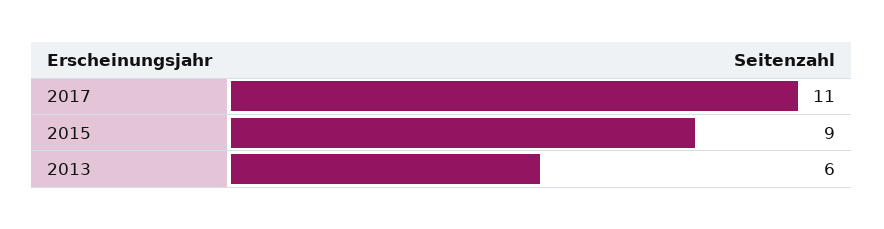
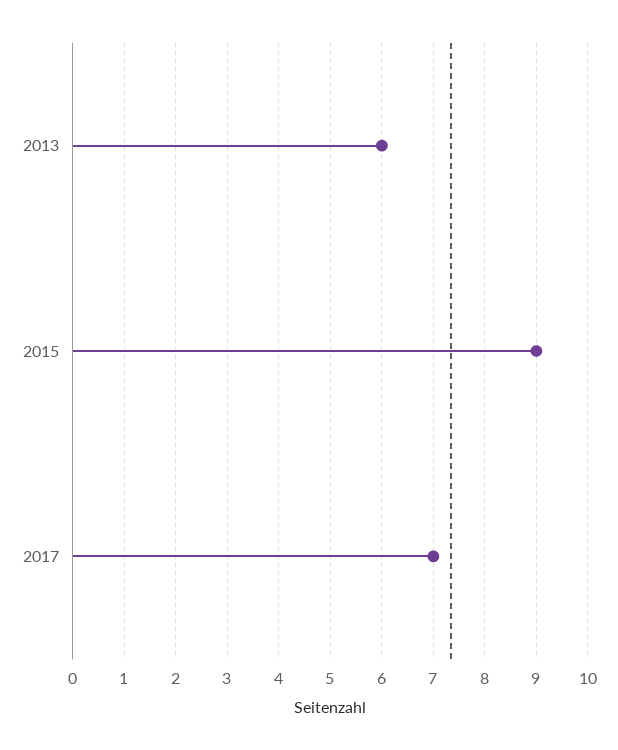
2017: 11 -> 7

